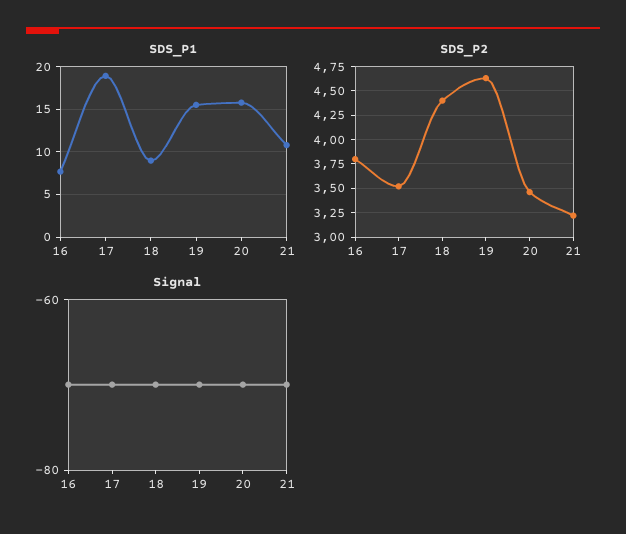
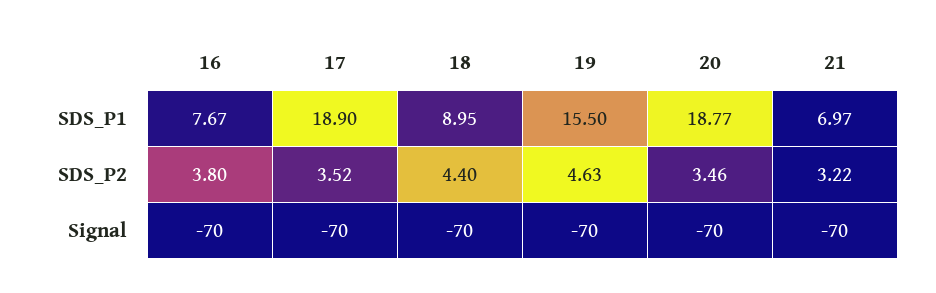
SDS_P1, 20: 16 -> 18.77
SDS_P1, 21: 11 -> 6.97

